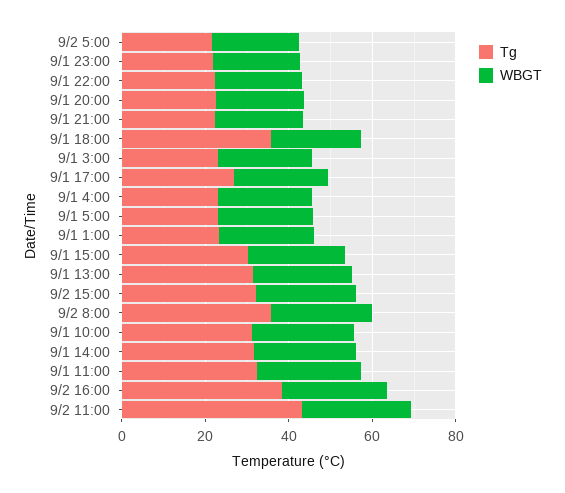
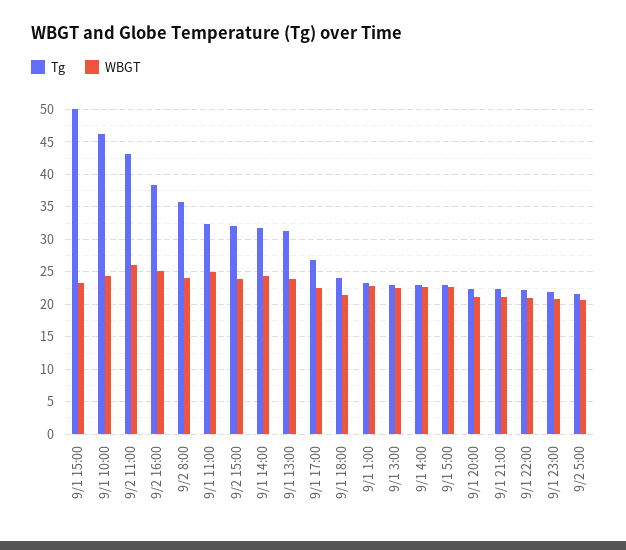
Tg, 9/1 18:00: 35 -> 24
Tg, 9/1 15:00: 30 -> 50
Tg, 9/1 10:00: 30 -> 46

